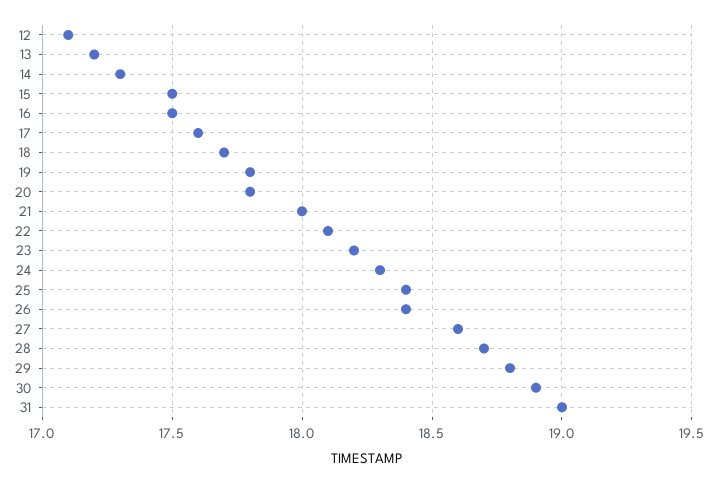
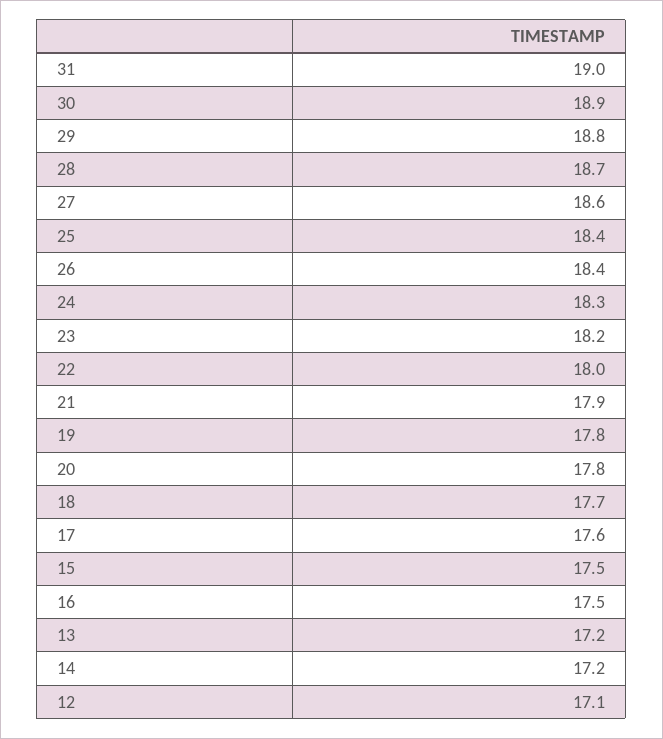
14: 17.3 -> 17.2
21: 18 -> 17.9
22: 18.1 -> 18

